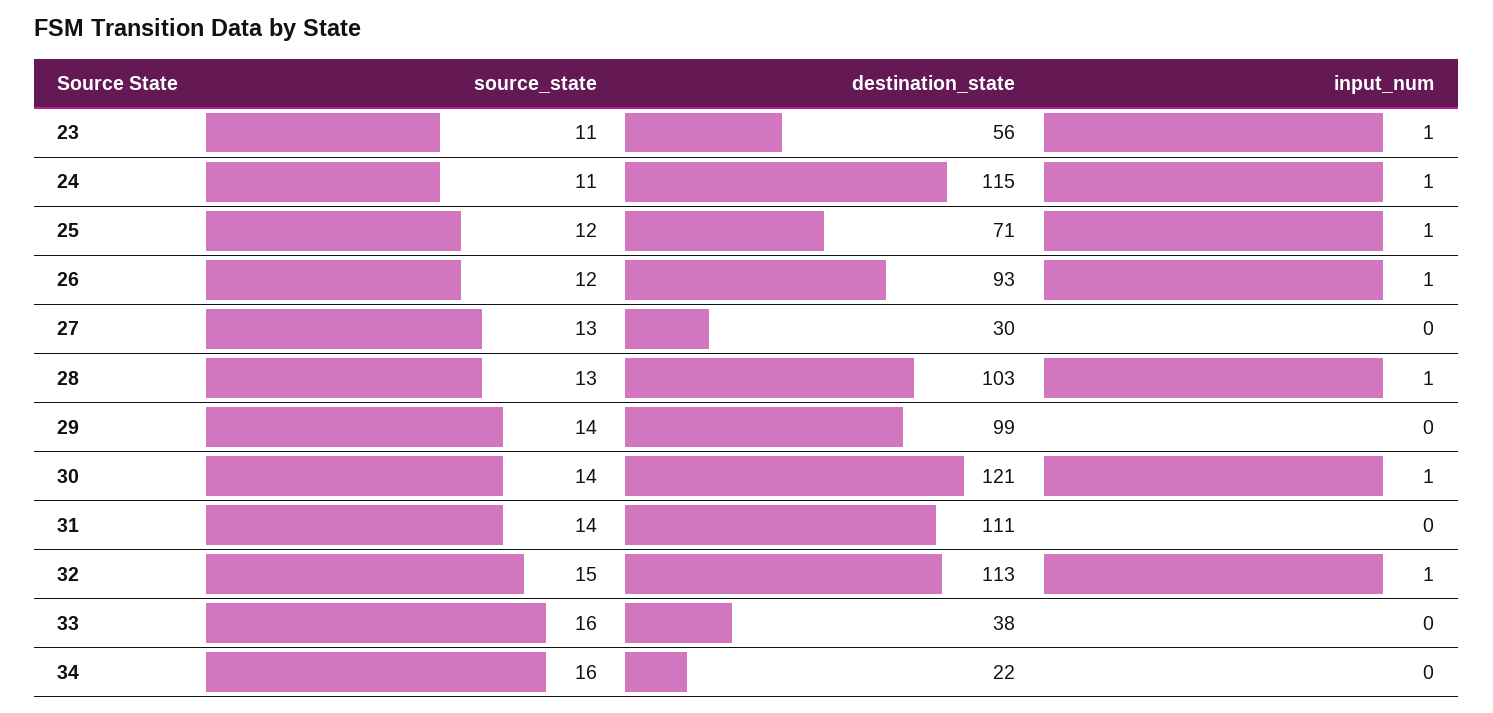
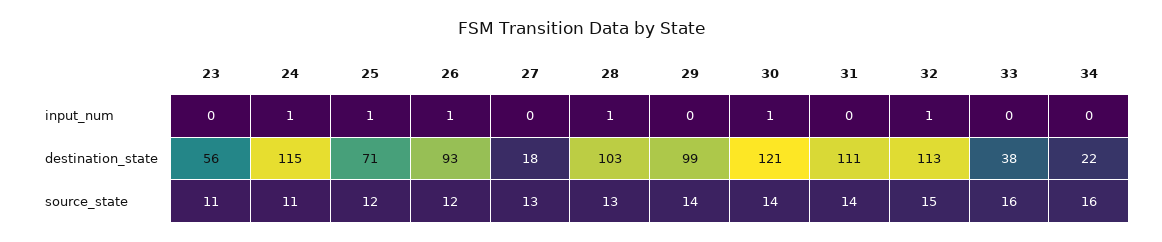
input_num, 23: 1 -> 0
destination_state, 27: 30 -> 18

